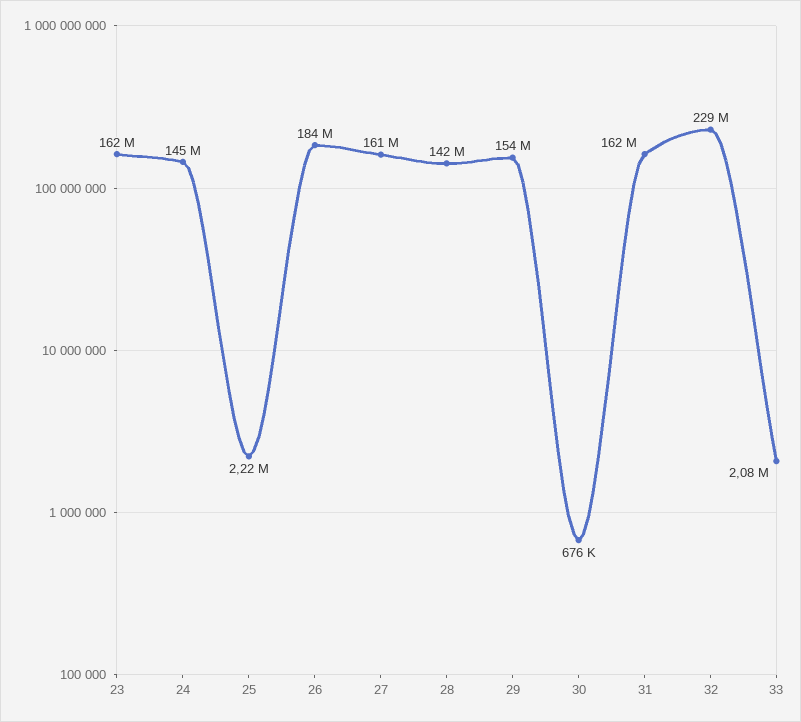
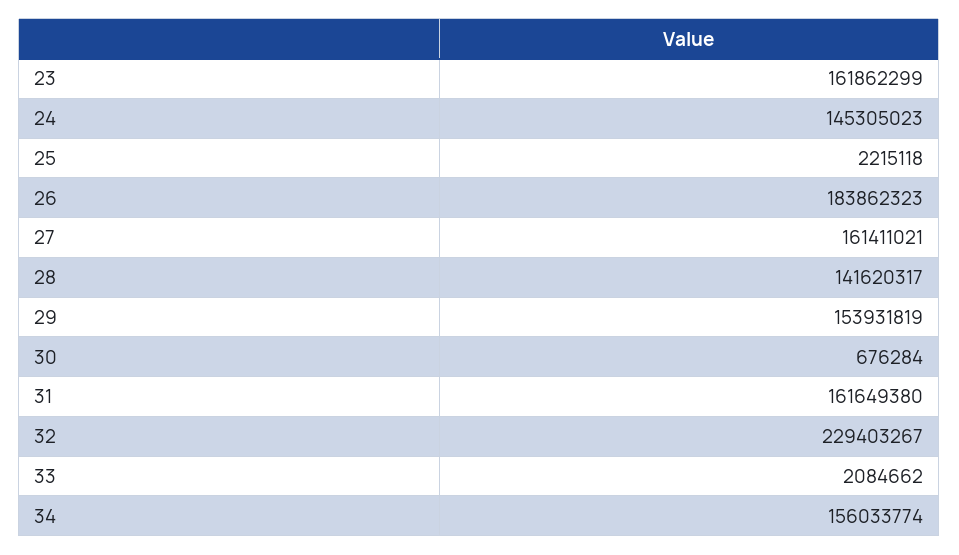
34: none -> 156033774

